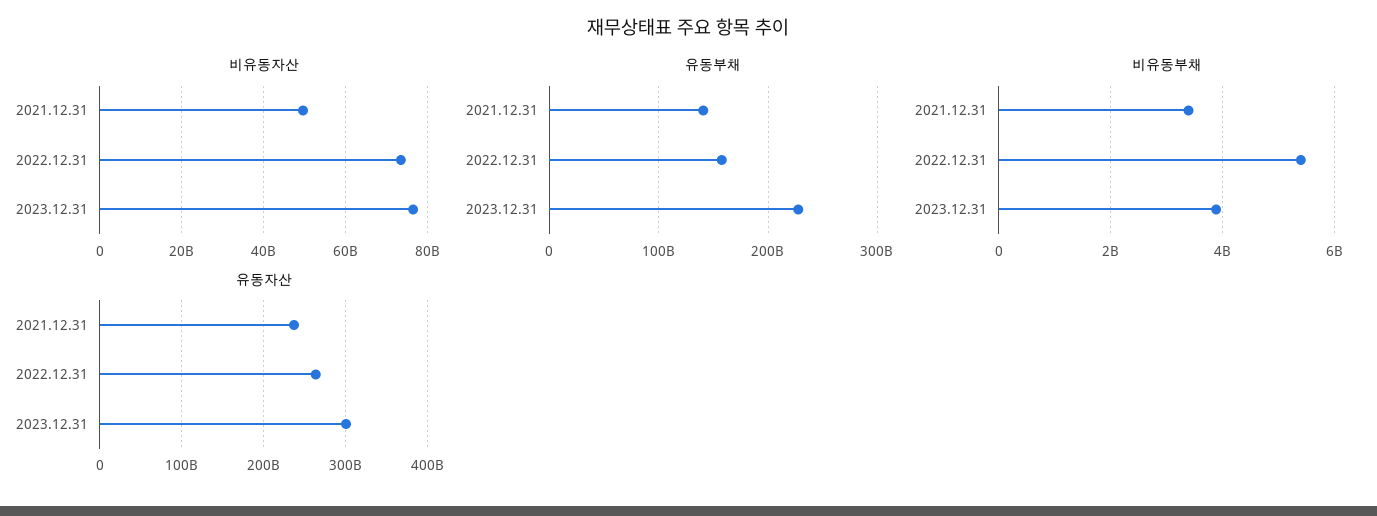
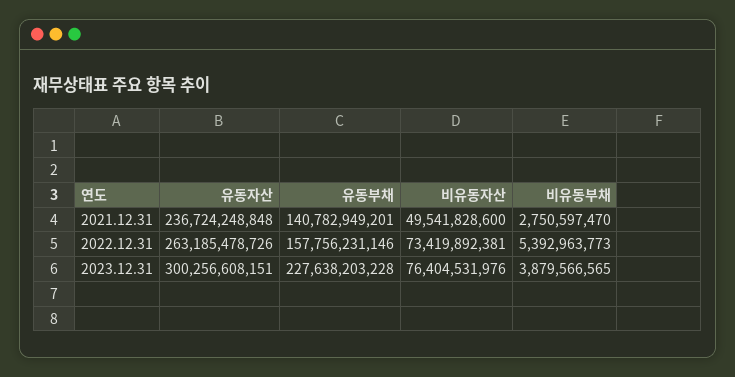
비유동부채, 2021.12.31: 3400000000 -> 2750597470

